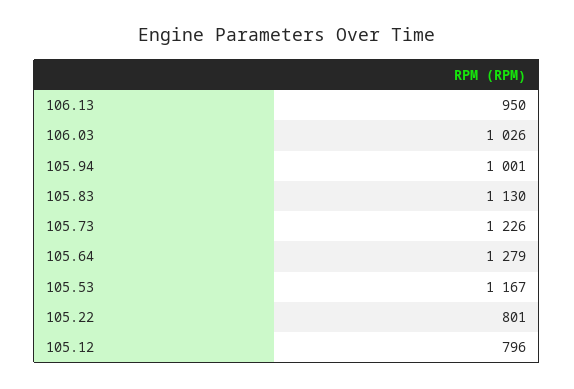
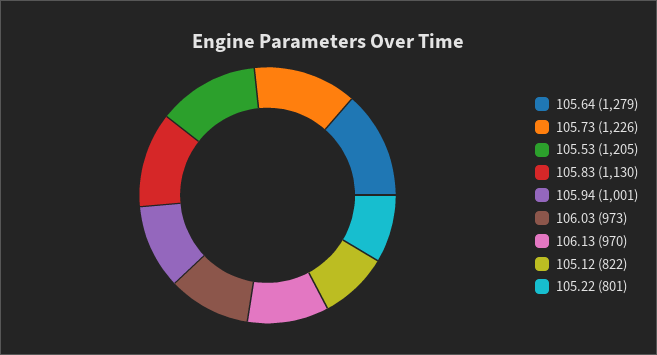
106.13: 950 -> 970
106.03: 1026 -> 973
105.53: 1167 -> 1205
105.12: 796 -> 822

